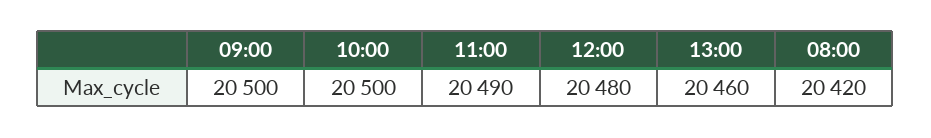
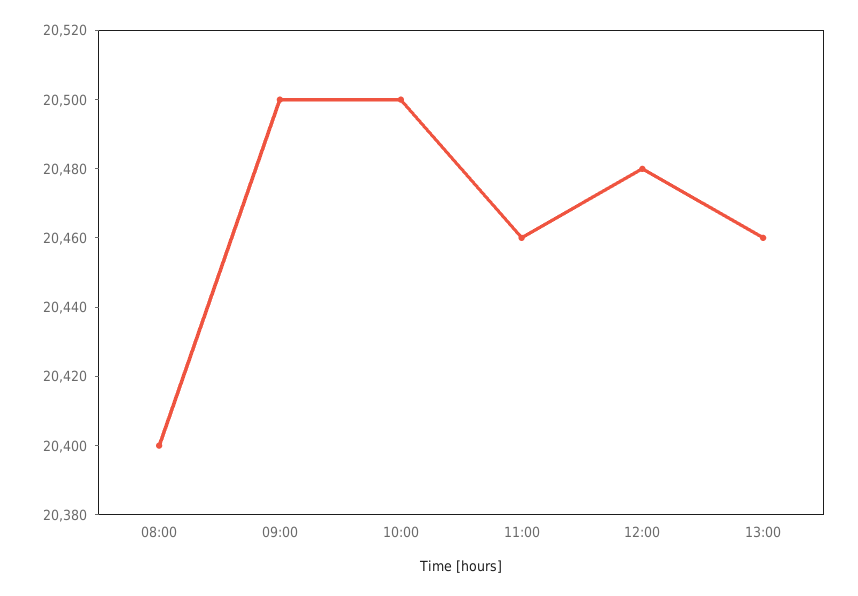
11:00: 20490 -> 20460
08:00: 20420 -> 20400

